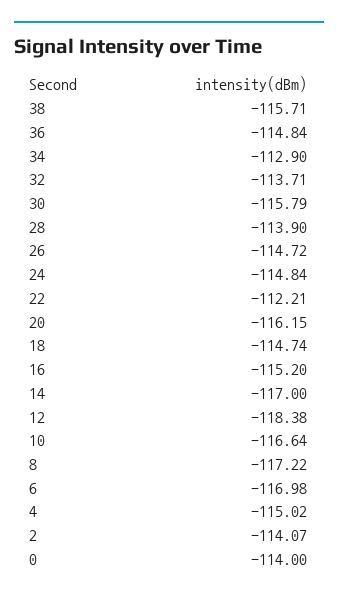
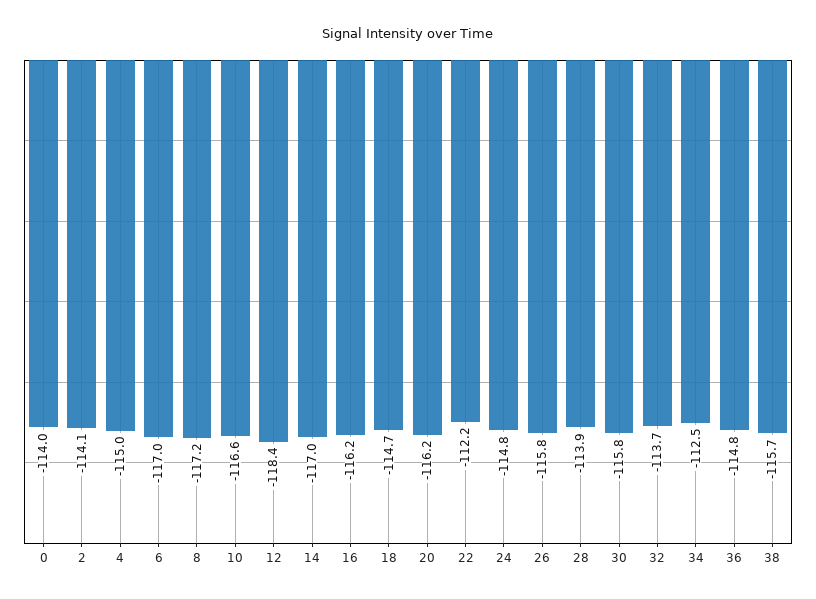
34: -112.9 -> -112.5
26: -114.72 -> -115.8
16: -115.2 -> -116.2

